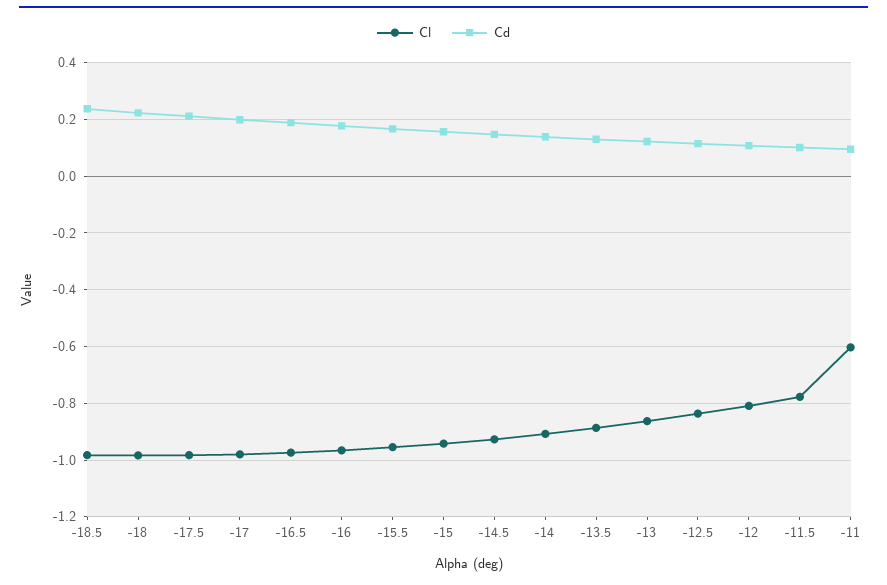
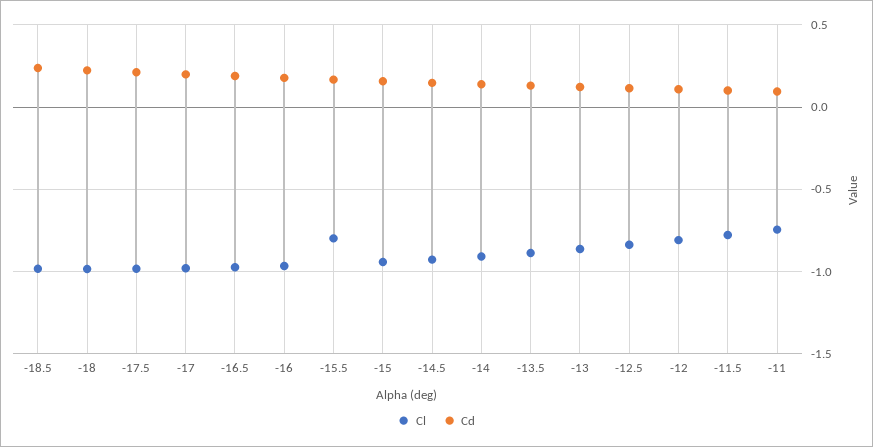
Cl, -15.5: -0.95 -> -0.8
Cl, -11: -0.6 -> -0.75

